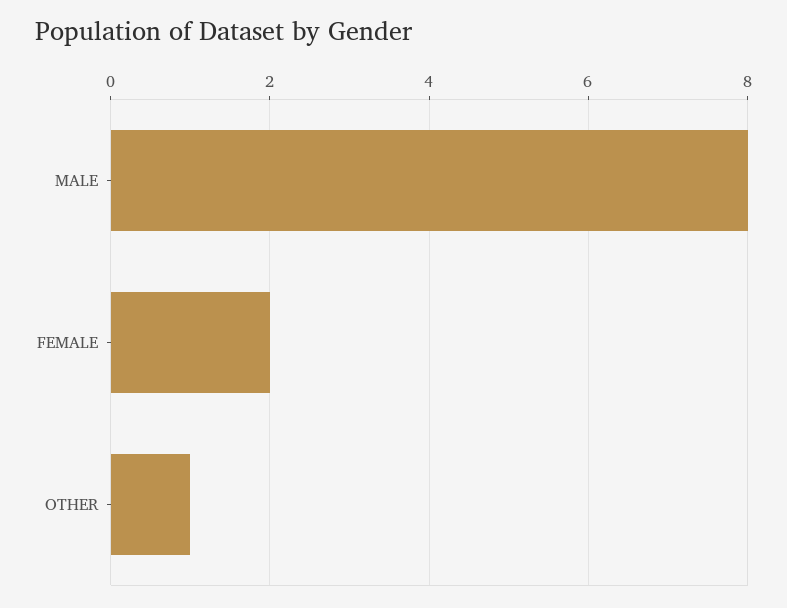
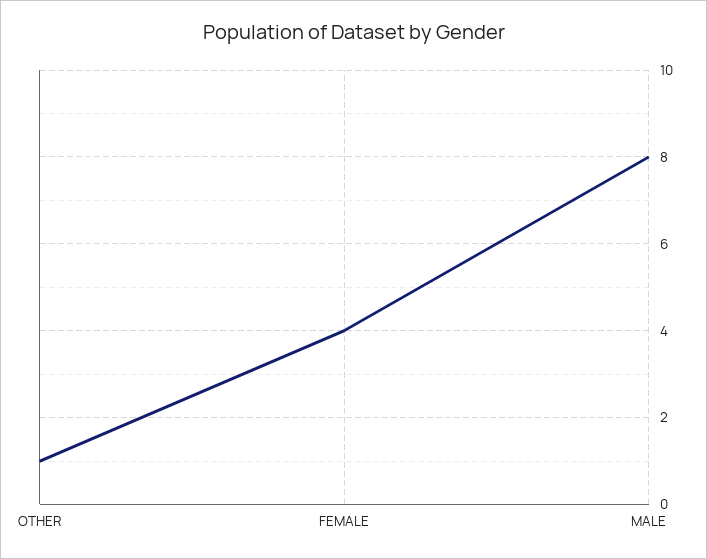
FEMALE: 2 -> 4

